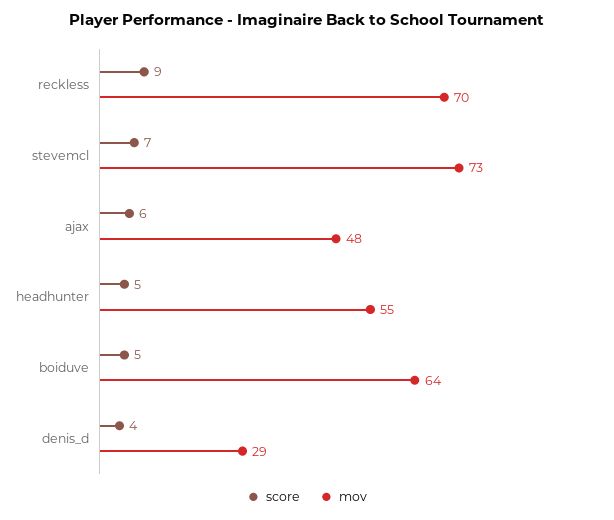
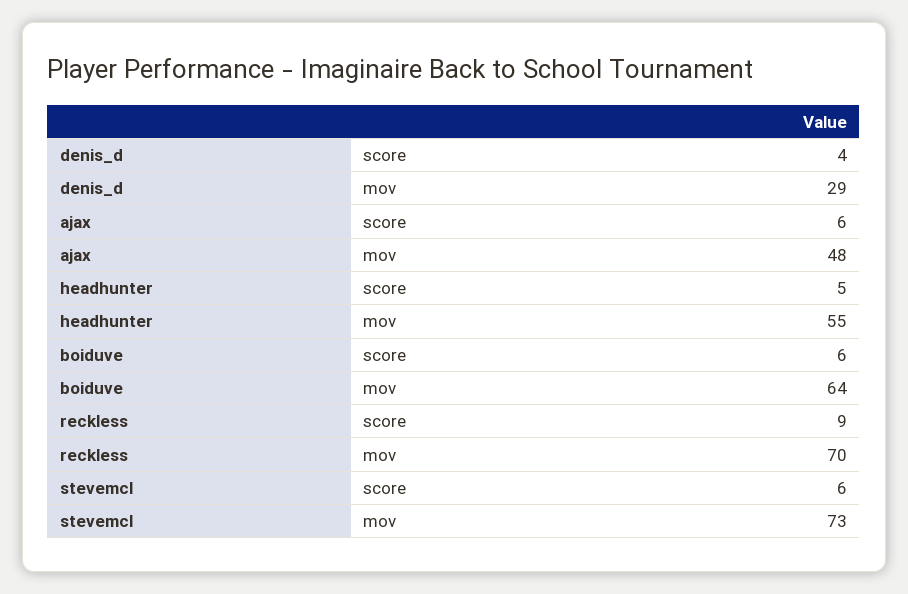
score, stevemcl: 7 -> 6
score, boiduve: 5 -> 6

